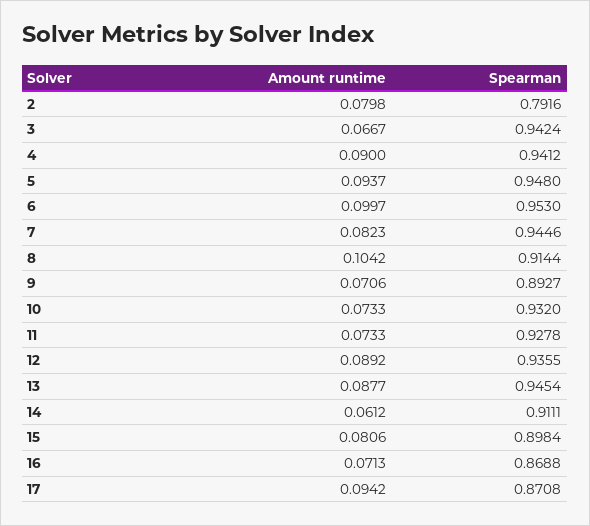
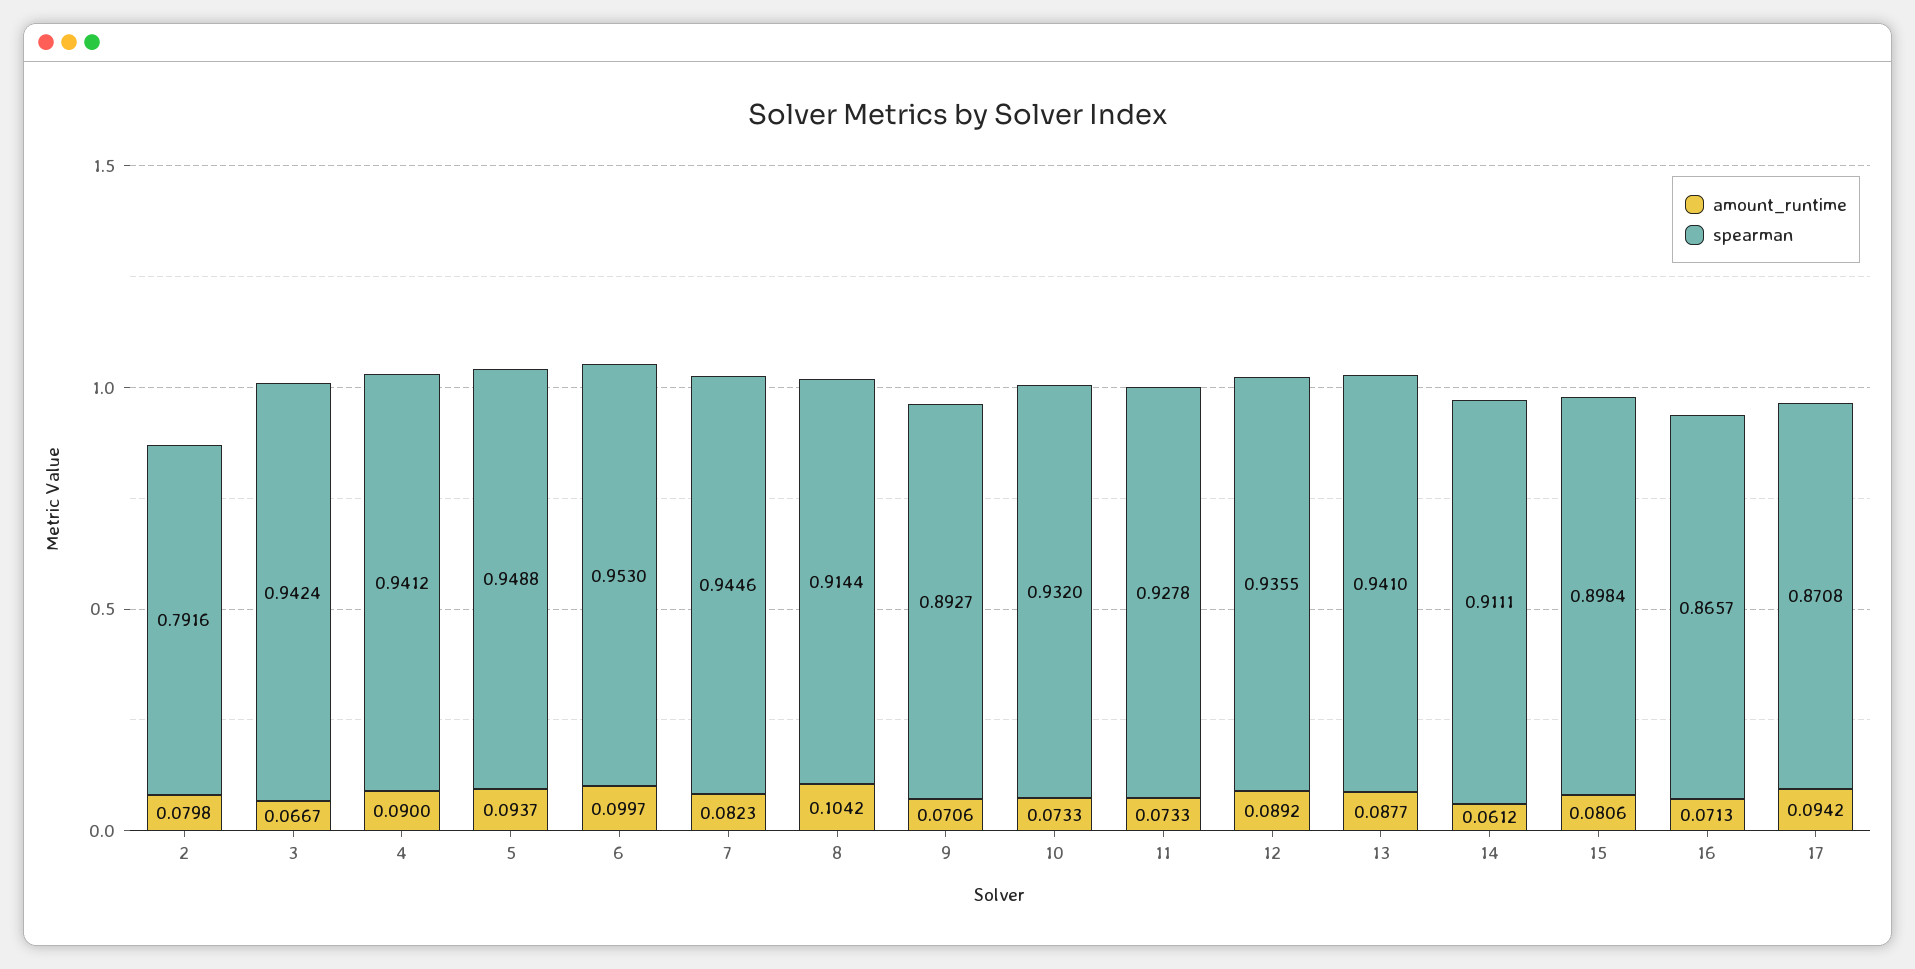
Spearman, 5: 0.948 -> 0.9488
Spearman, 13: 0.9454 -> 0.941
Spearman, 16: 0.8688 -> 0.8657

